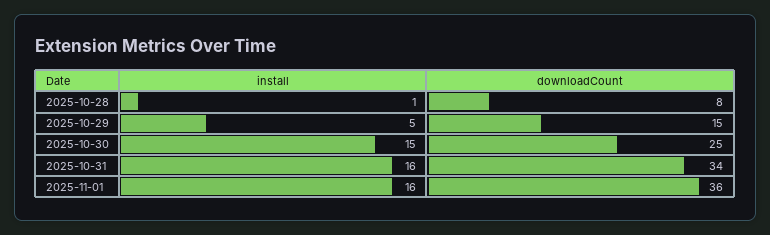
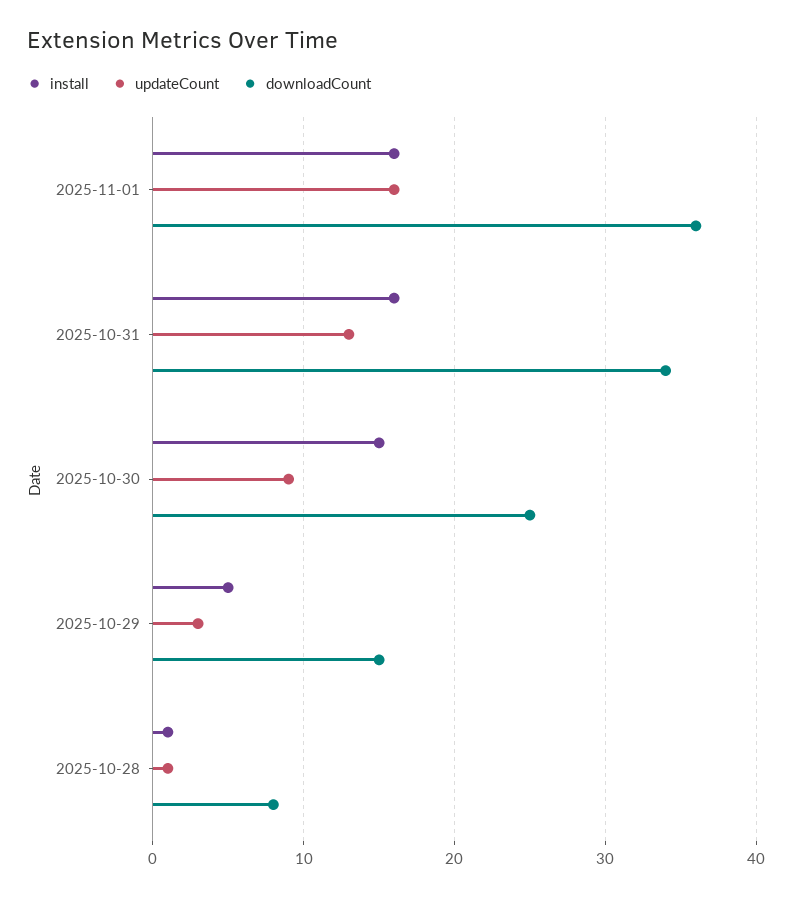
updateCount, 2025-11-01: none -> 16
updateCount, 2025-10-31: none -> 13
updateCount, 2025-10-30: none -> 9
updateCount, 2025-10-29: none -> 3
updateCount, 2025-10-28: none -> 1

